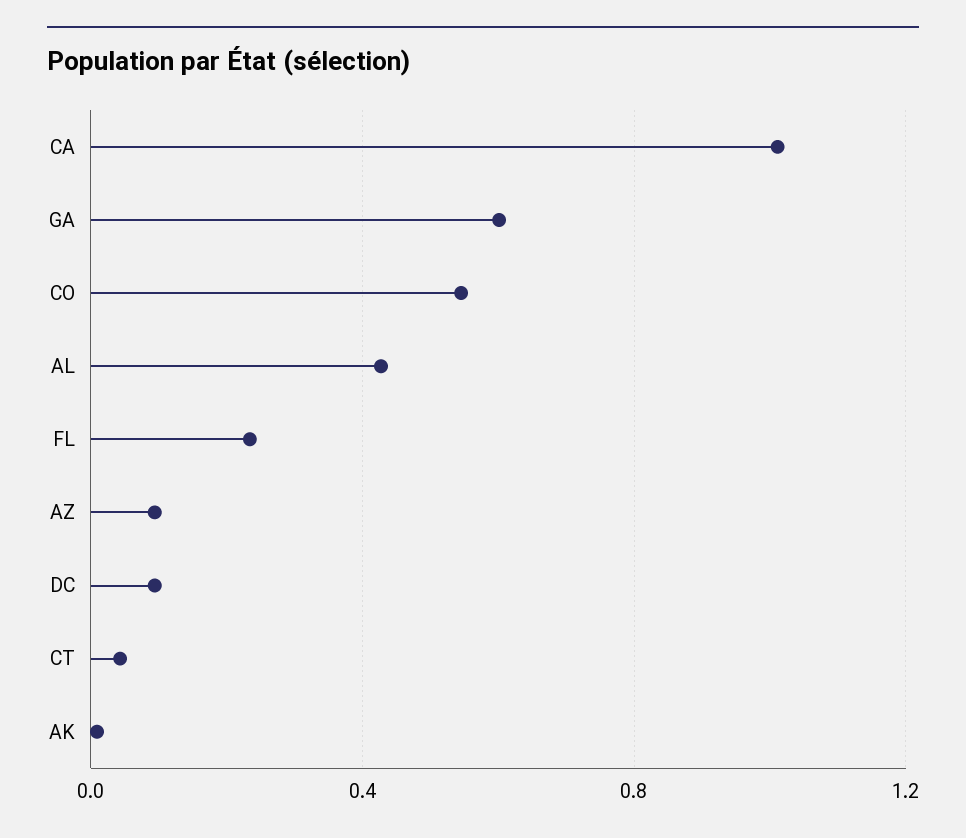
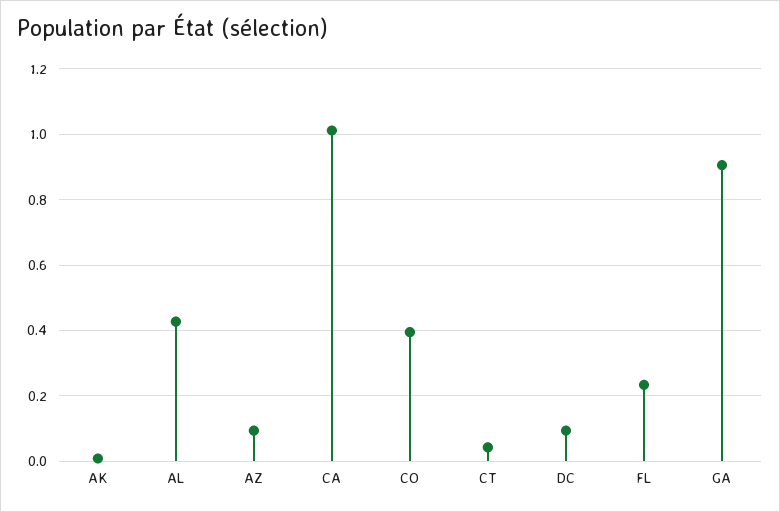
GA: 0.6 -> 0.9
CO: 0.55 -> 0.4

